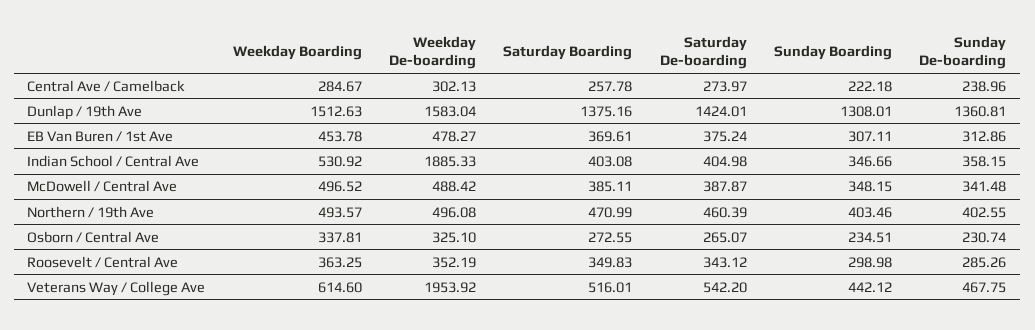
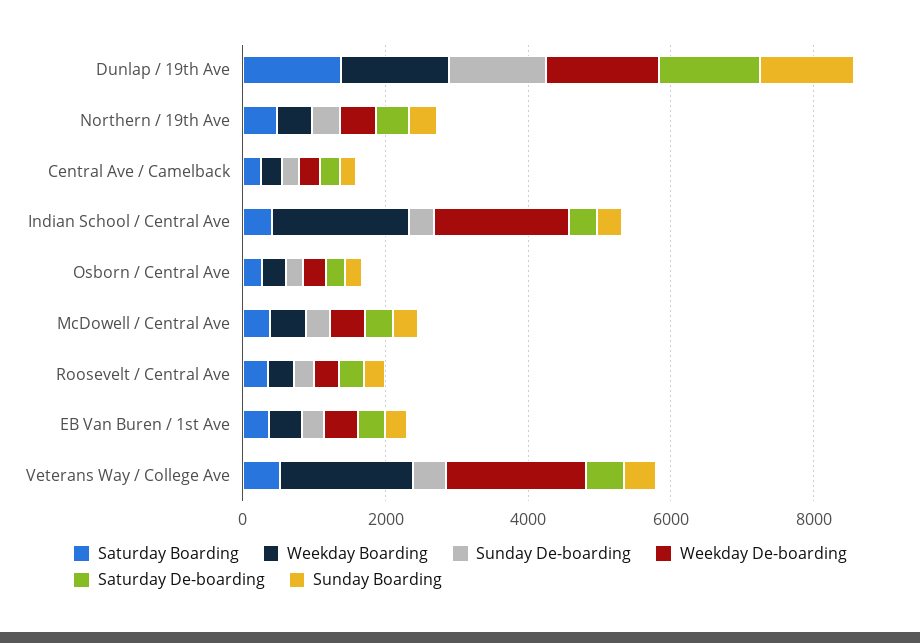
Weekday Boarding, Indian School / Central Ave: 530.92 -> 2000
Weekday Boarding, Veterans Way / College Ave: 614.6 -> 2000

